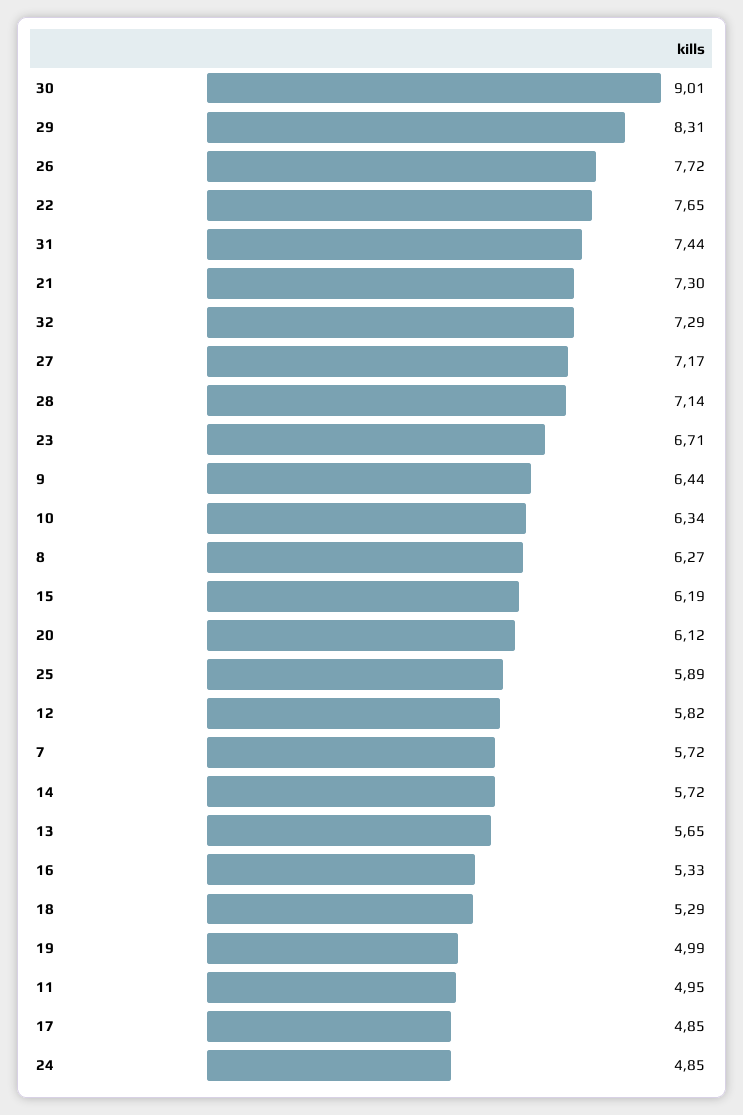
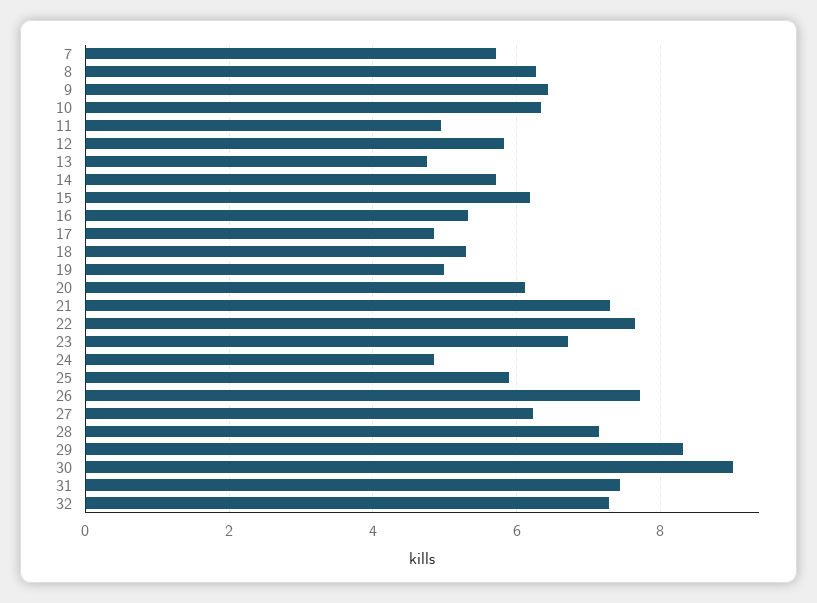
27: 7.17 -> 6.2
13: 5.65 -> 4.8

